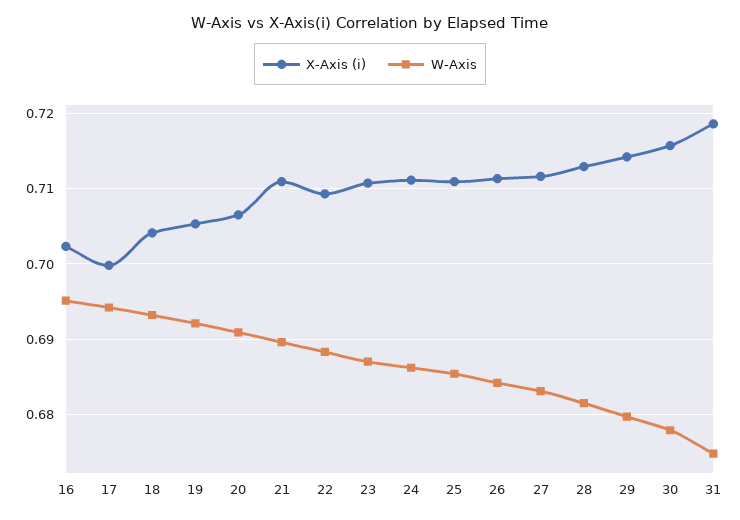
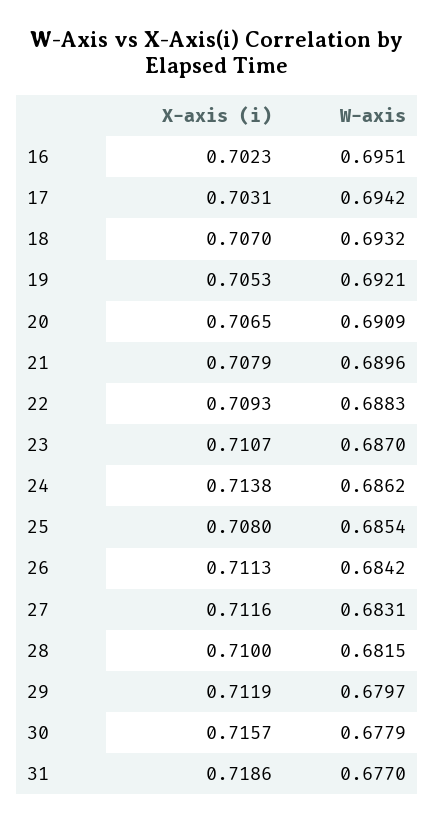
X-Axis (i), 17: 0.7 -> 0.7031
X-Axis (i), 18: 0.704 -> 0.707
X-Axis (i), 21: 0.711 -> 0.7079
X-Axis (i), 24: 0.711 -> 0.7138
X-Axis (i), 25: 0.711 -> 0.708
X-Axis (i), 28: 0.713 -> 0.71
X-Axis (i), 29: 0.714 -> 0.7119
W-Axis, 31: 0.675 -> 0.677

